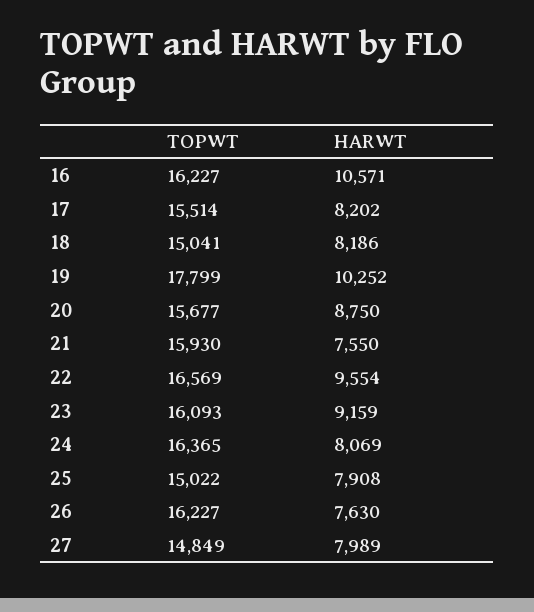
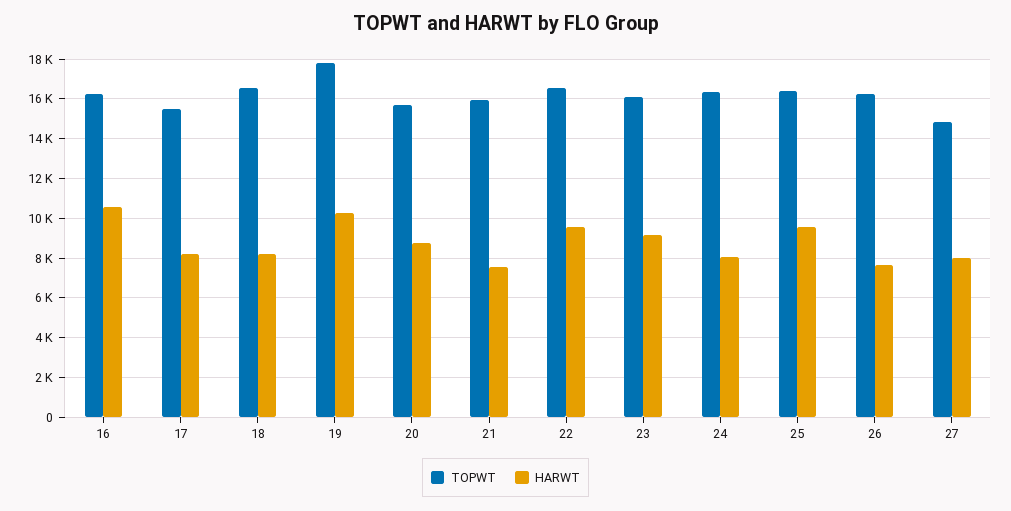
TOPWT, 18: 15041 -> 16500
TOPWT, 25: 15022 -> 16500
HARWT, 25: 7908 -> 9500

